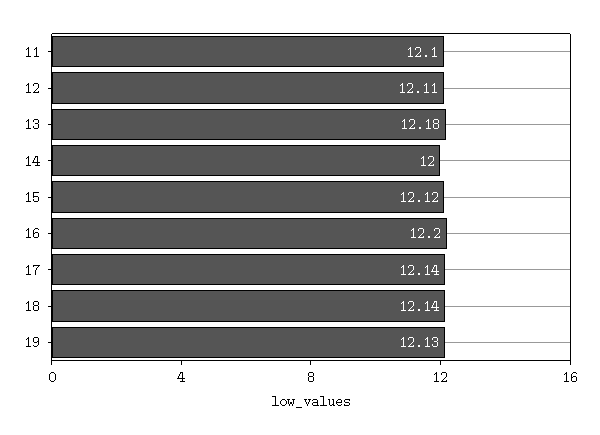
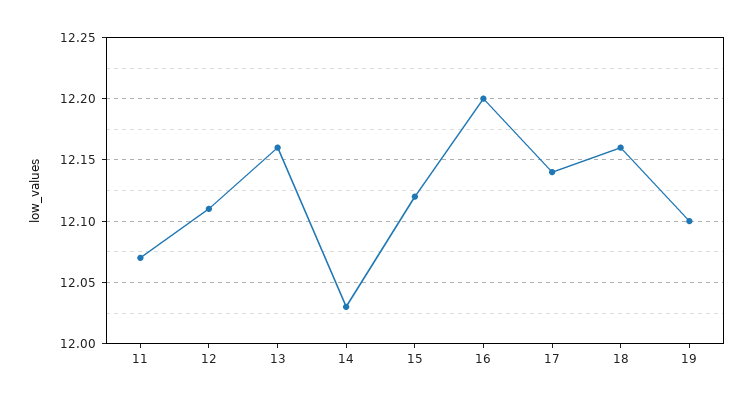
11: 12.1 -> 12.07
13: 12.18 -> 12.16
14: 12 -> 12.03
18: 12.14 -> 12.16
19: 12.13 -> 12.1

